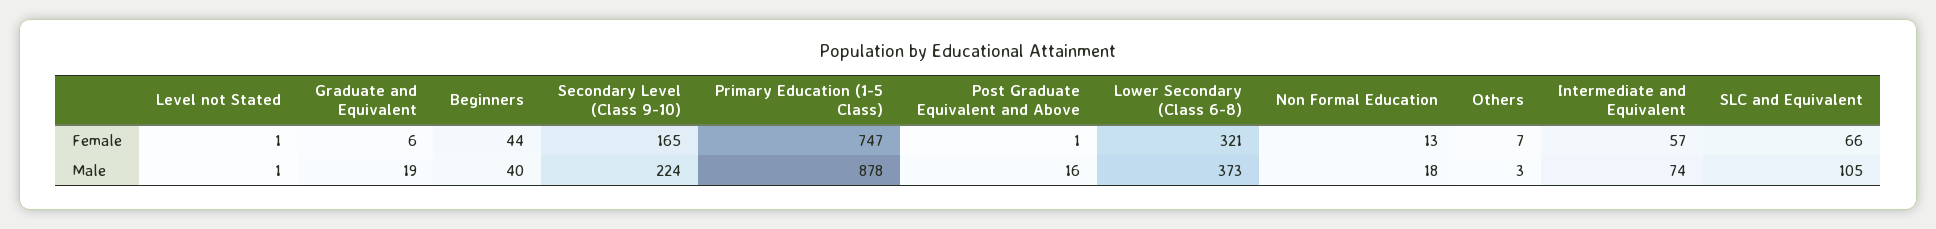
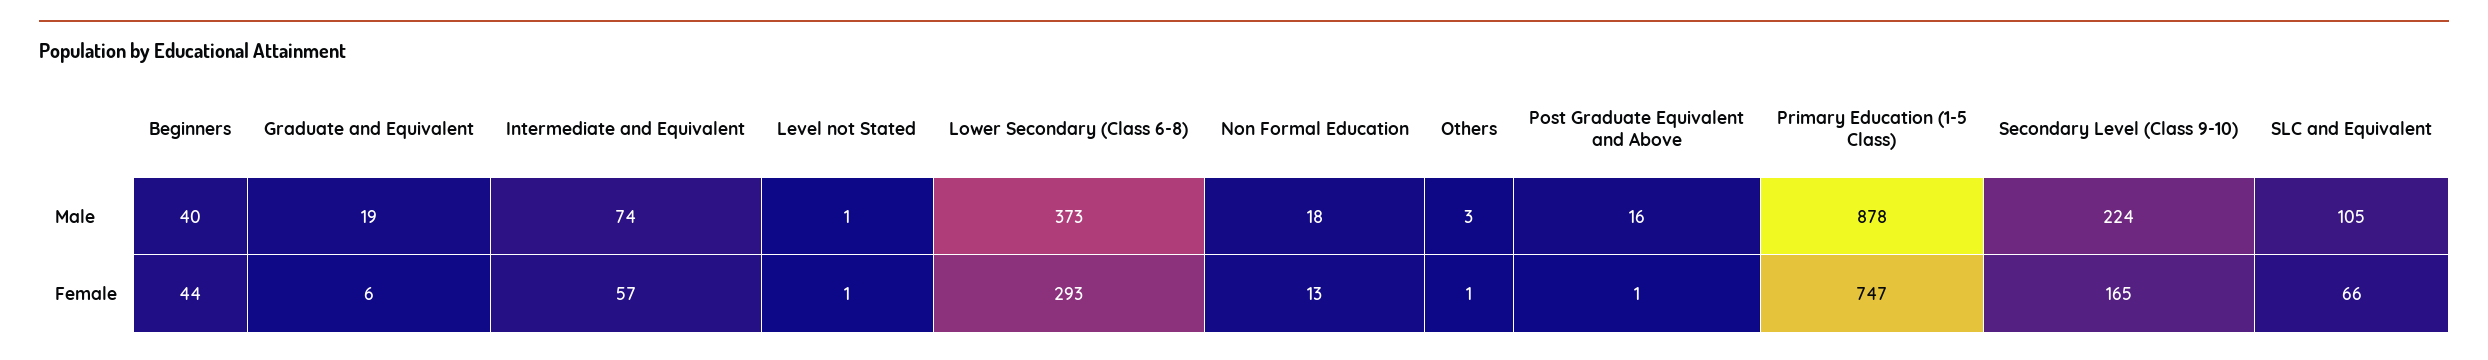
Lower Secondary (Class 6-8), Female: 321 -> 293
Others, Female: 7 -> 1

